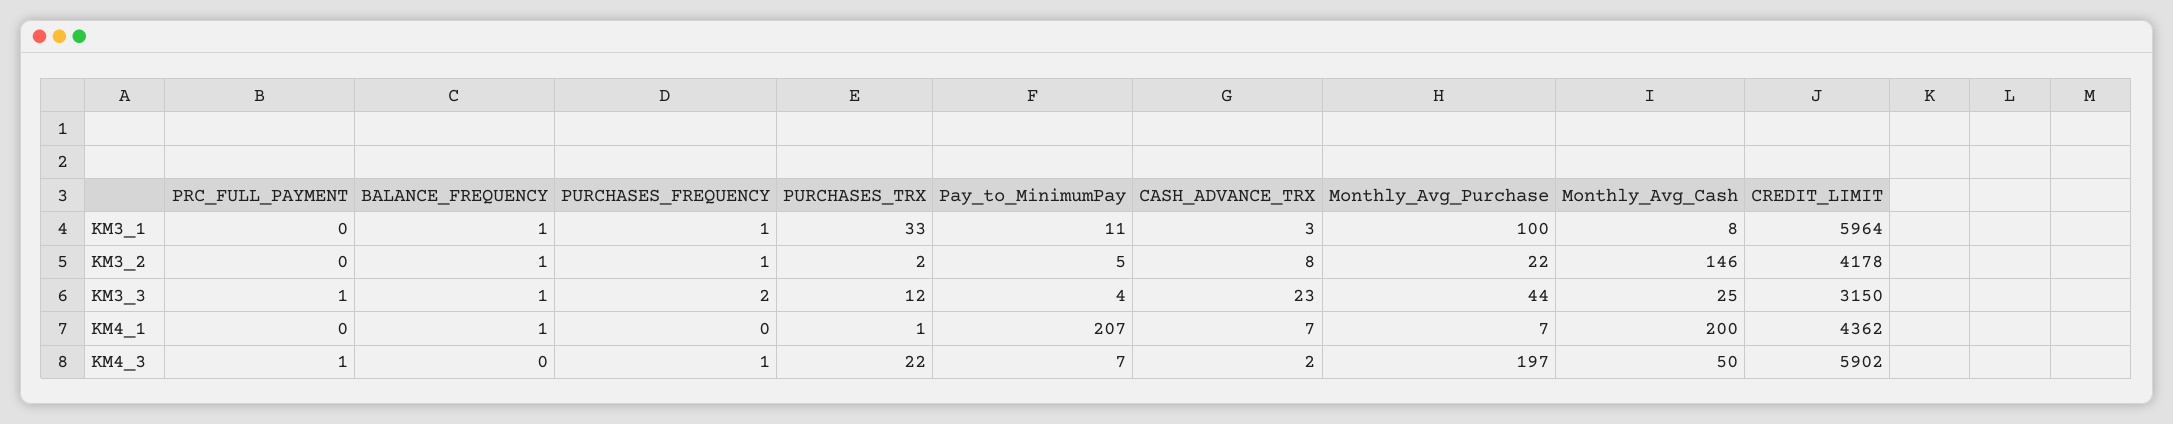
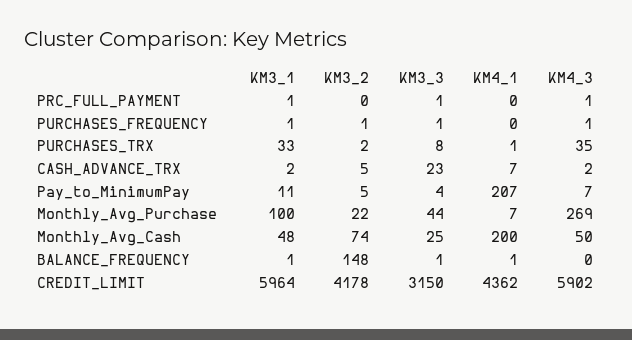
PRC_FULL_PAYMENT, KM3_1: 0 -> 1
CASH_ADVANCE_TRX, KM3_1: 3 -> 2
Monthly_Avg_Cash, KM3_1: 8 -> 48
BALANCE_FREQUENCY, KM3_2: 1 -> 148
CASH_ADVANCE_TRX, KM3_2: 8 -> 5
Monthly_Avg_Cash, KM3_2: 146 -> 74
PURCHASES_FREQUENCY, KM3_3: 2 -> 1
PURCHASES_TRX, KM3_3: 12 -> 8
PURCHASES_TRX, KM4_3: 22 -> 35
Monthly_Avg_Purchase, KM4_3: 197 -> 269

